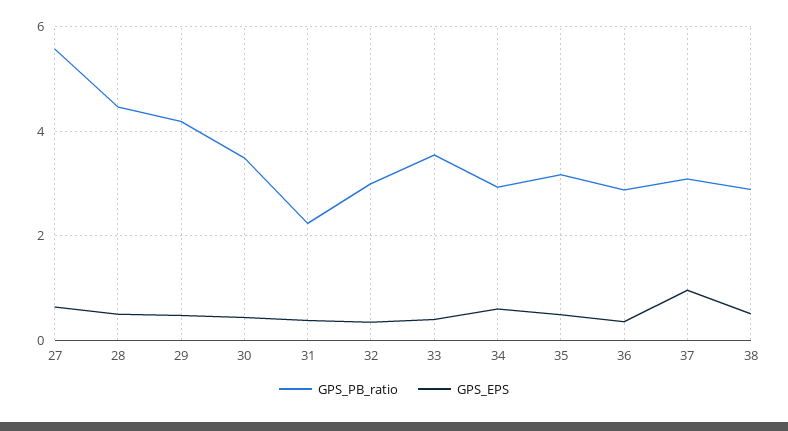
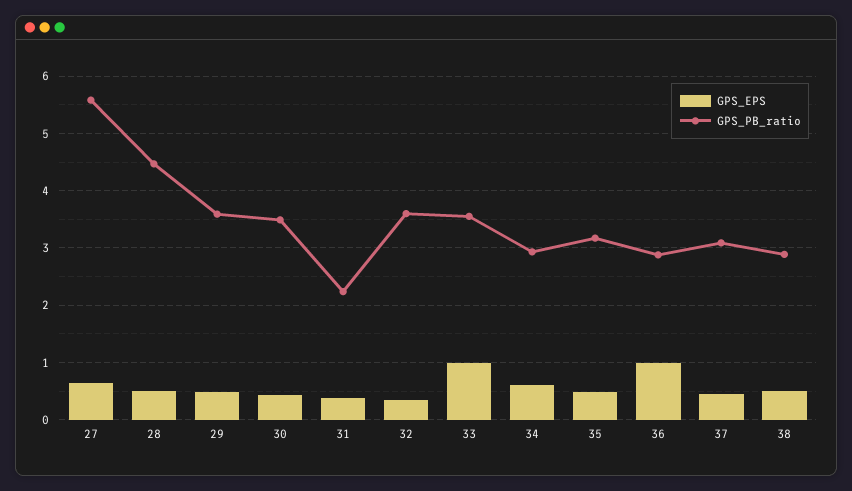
GPS_PB_ratio, 29: 4.2 -> 3.6
GPS_PB_ratio, 32: 3 -> 3.6
GPS_EPS, 33: 0.4 -> 1
GPS_EPS, 36: 0.4 -> 1
GPS_EPS, 37: 1 -> 0.4

